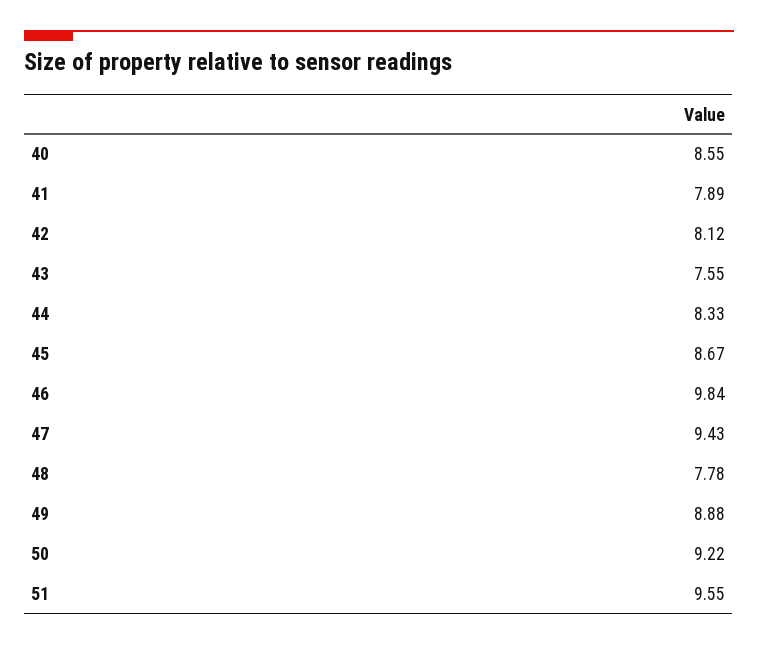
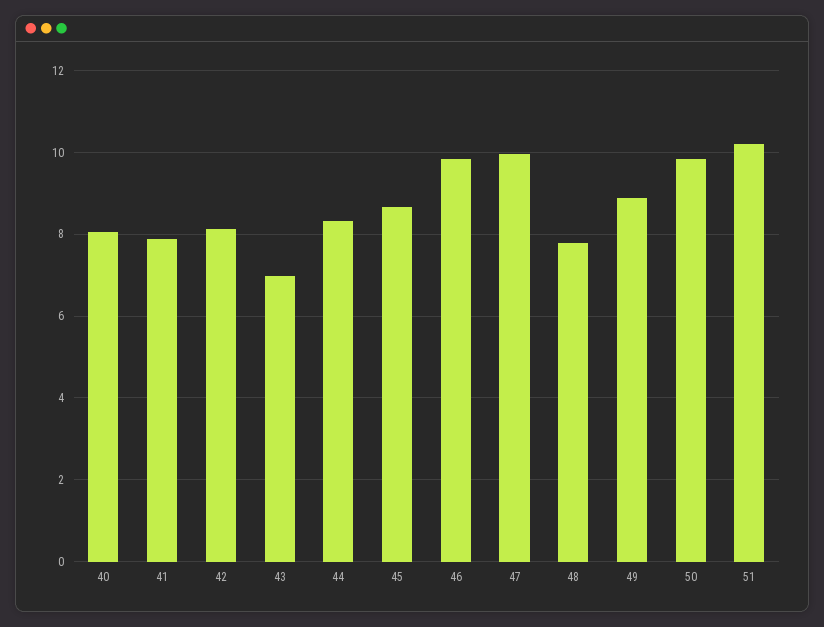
40: 8.55 -> 8
43: 7.55 -> 7
47: 9.43 -> 10
50: 9.22 -> 9.8
51: 9.55 -> 10.2

